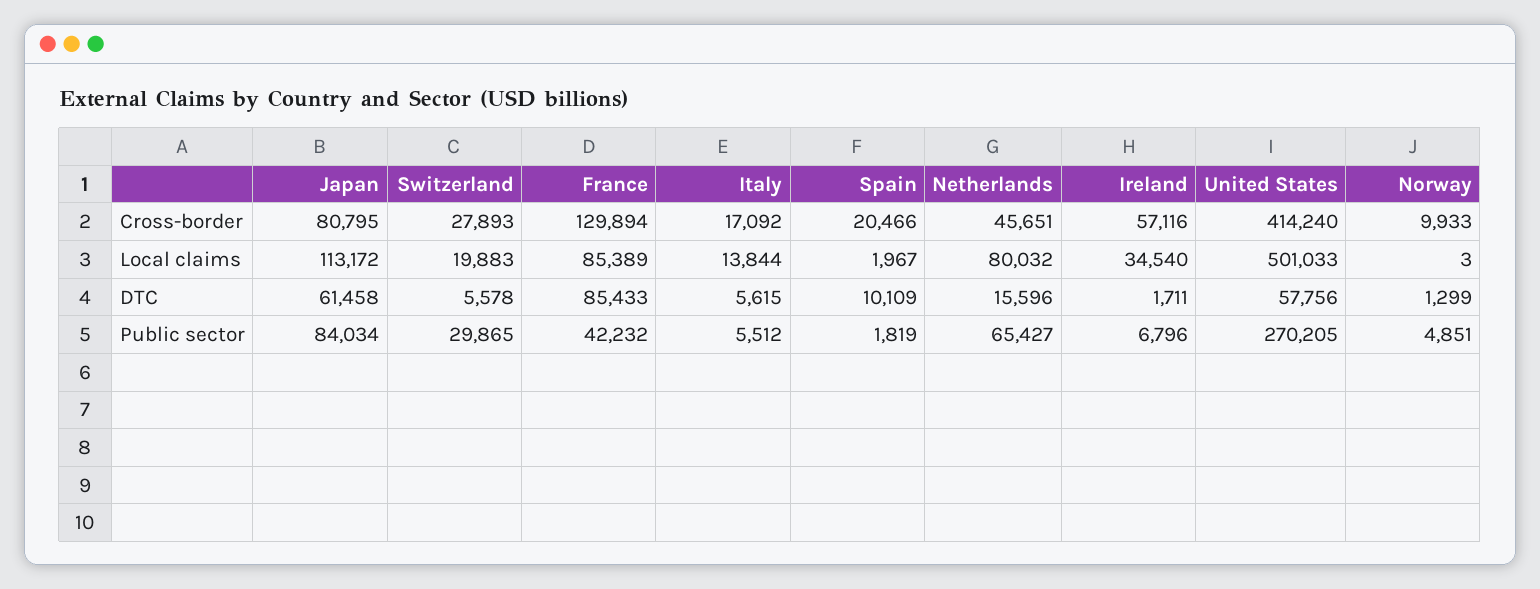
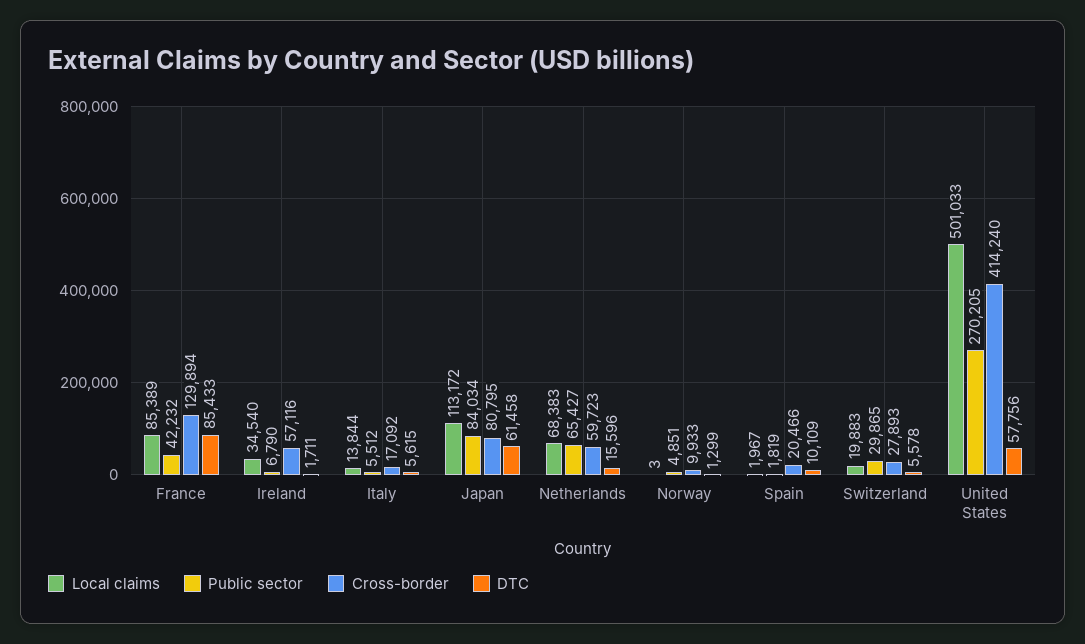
Cross-border, Netherlands: 45651 -> 59723
Local claims, Netherlands: 80032 -> 68383
Public sector, Ireland: 6796 -> 6790

